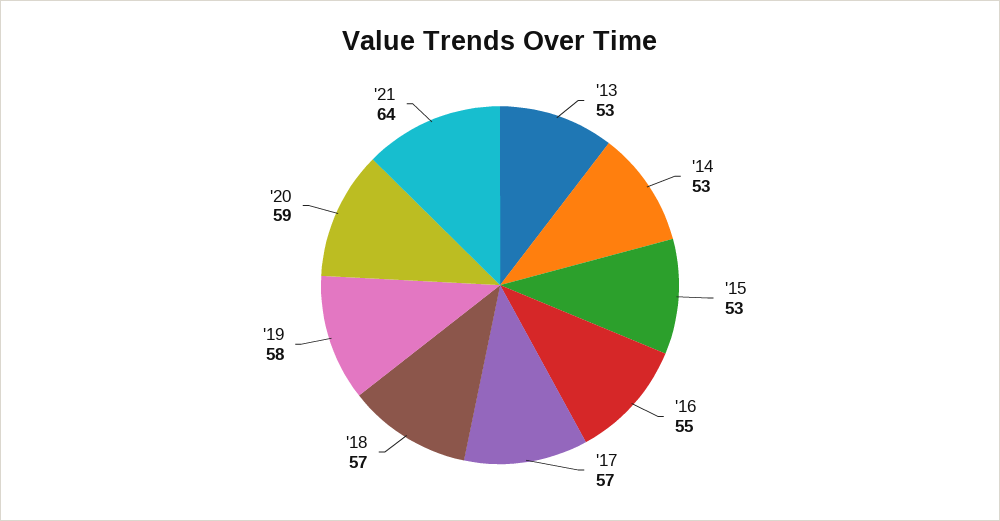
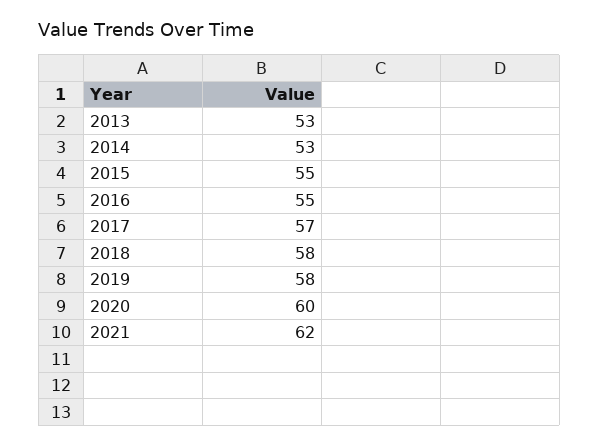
'15: 53 -> 55
'18: 57 -> 58
'20: 59 -> 60
'21: 64 -> 62

